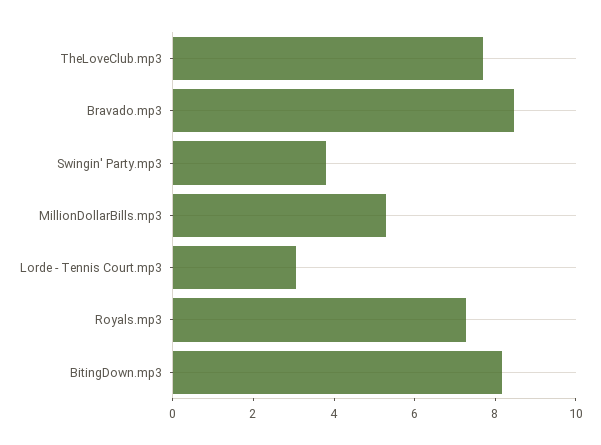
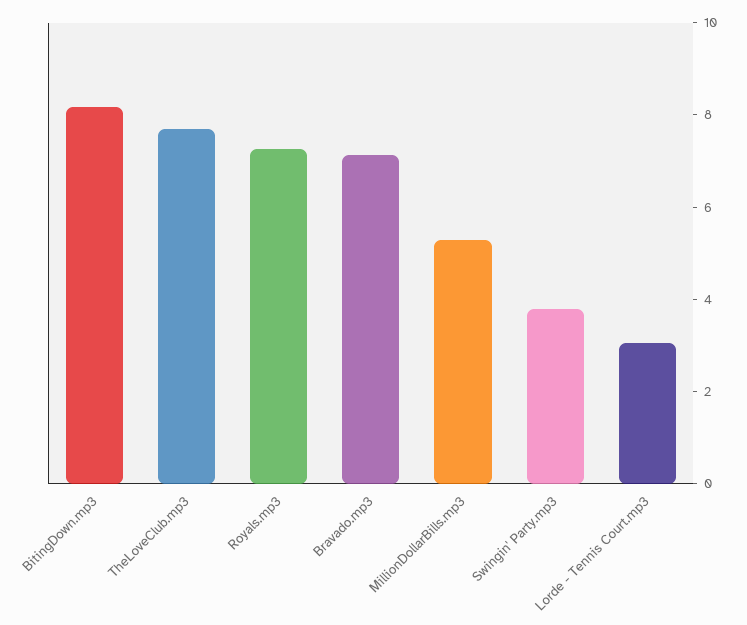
Bravado.mp3: 8.5 -> 7

